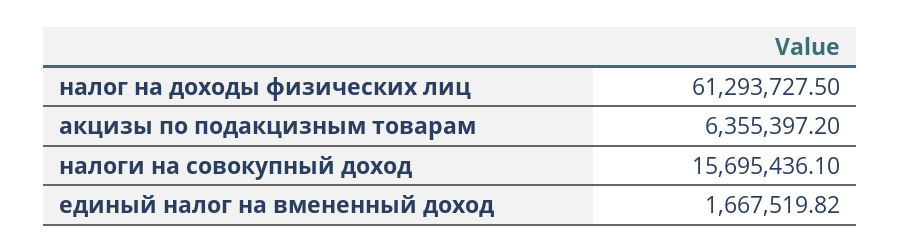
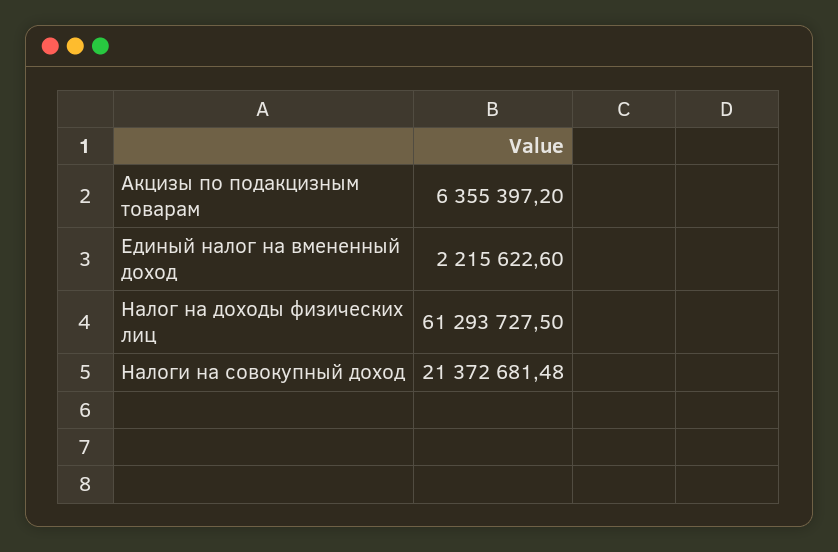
налоги на совокупный доход: 15695436.1 -> 21372681.48
единый налог на вмененный доход: 1667519.82 -> 2215622.6

